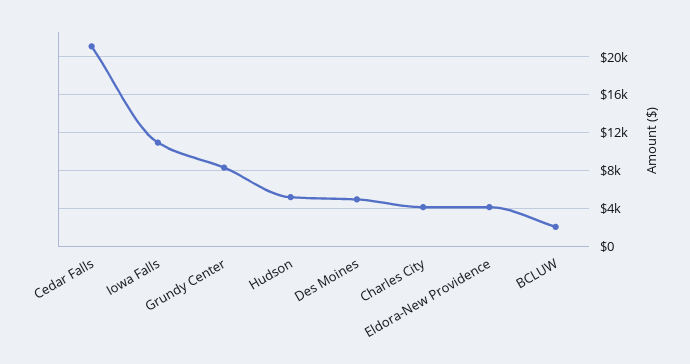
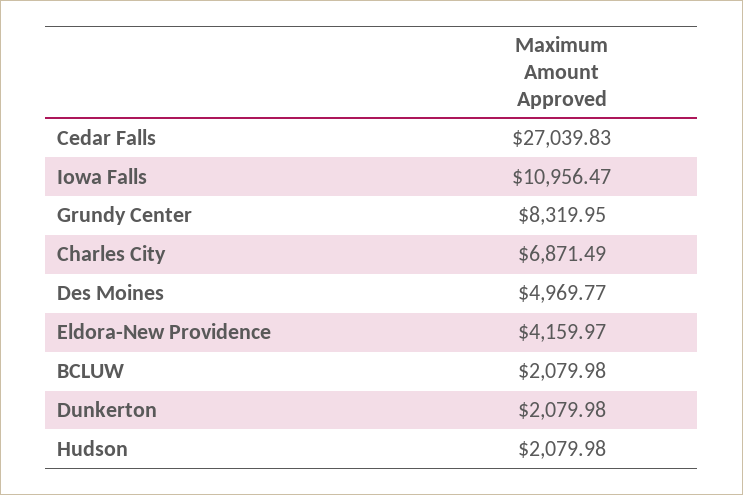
Cedar Falls: 21000 -> 27039.83
Hudson: 5000 -> 2079.98
Charles City: 4000 -> 6871.49
Dunkerton: none -> 2079.98

